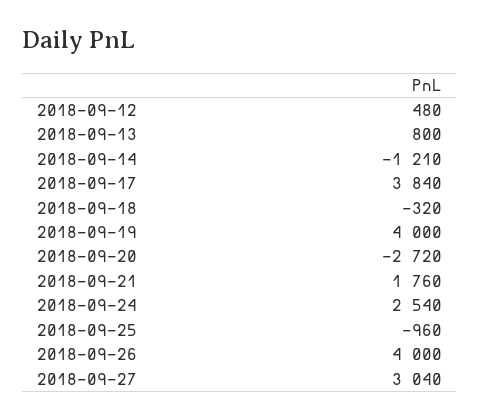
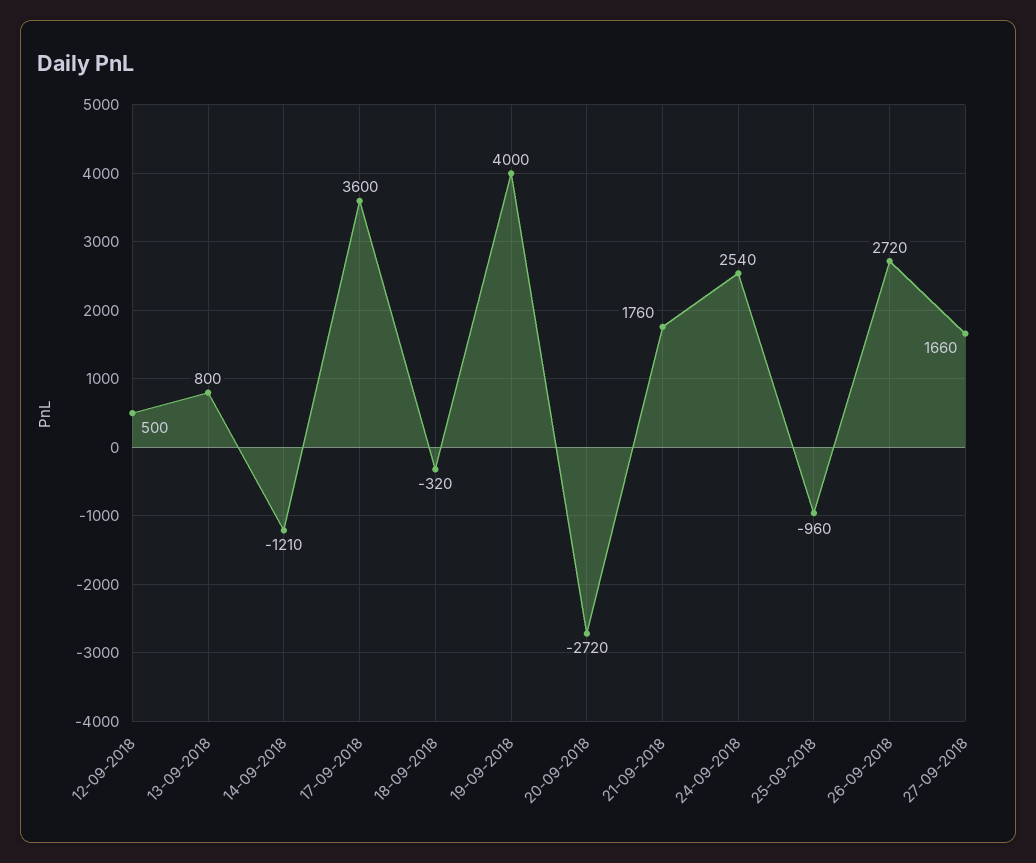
2018-09-12: 480 -> 500
2018-09-17: 3840 -> 3600
2018-09-26: 4000 -> 2720
2018-09-27: 3040 -> 1660

